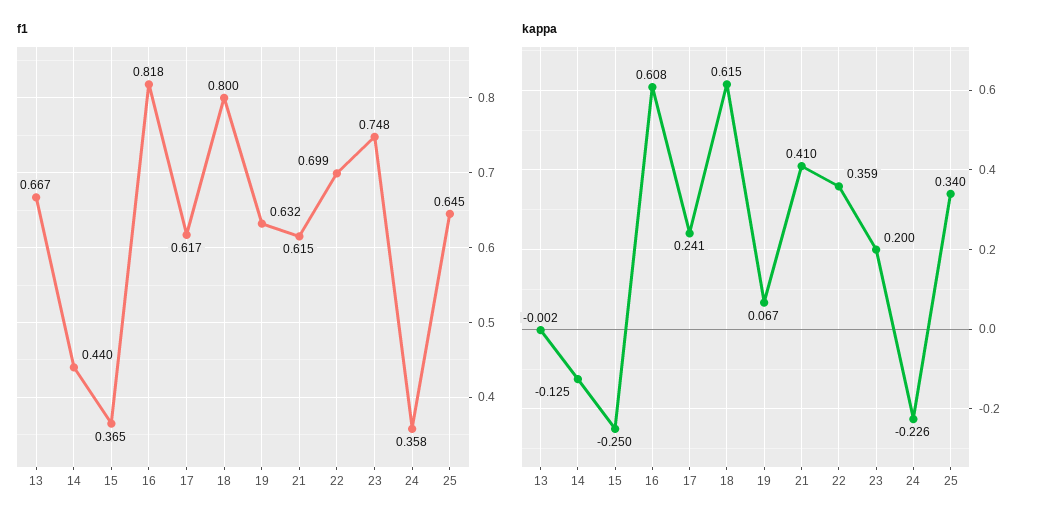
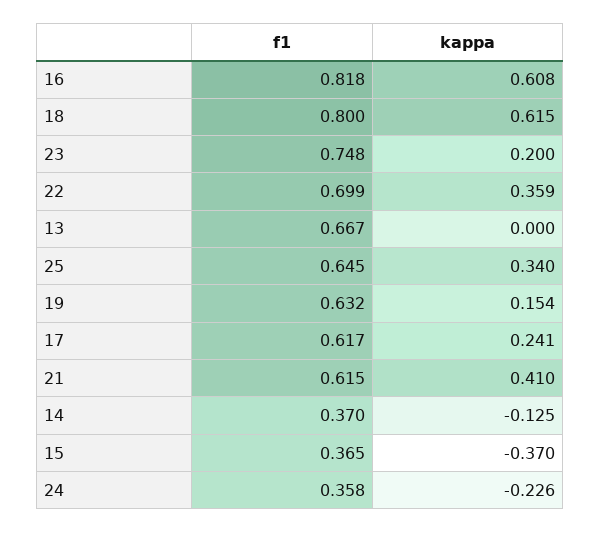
f1, 14: 0.44 -> 0.37
kappa, 13: -0.002 -> 0
kappa, 15: -0.25 -> -0.37
kappa, 19: 0.067 -> 0.154

